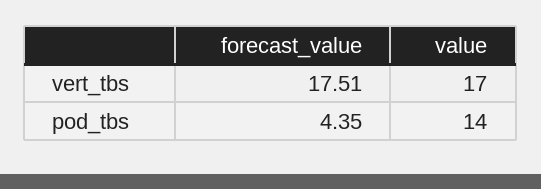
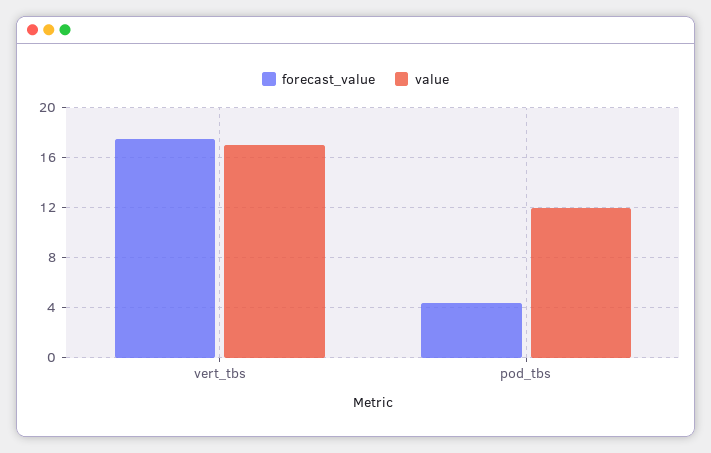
value, pod_tbs: 14 -> 12

